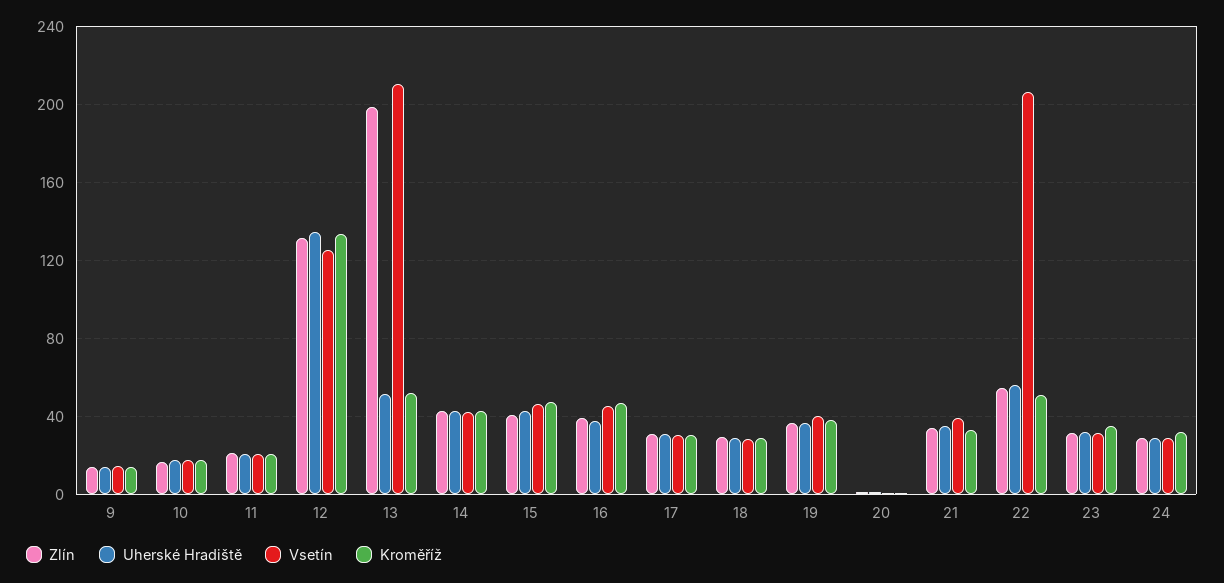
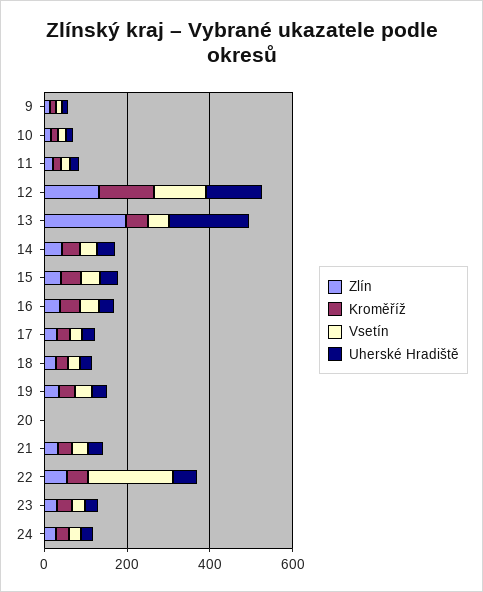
Uherské Hradiště, 13: 50 -> 200
Vsetín, 13: 210 -> 50

